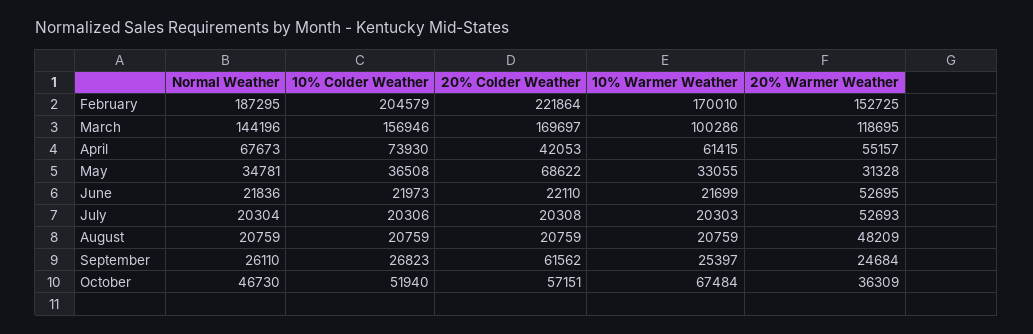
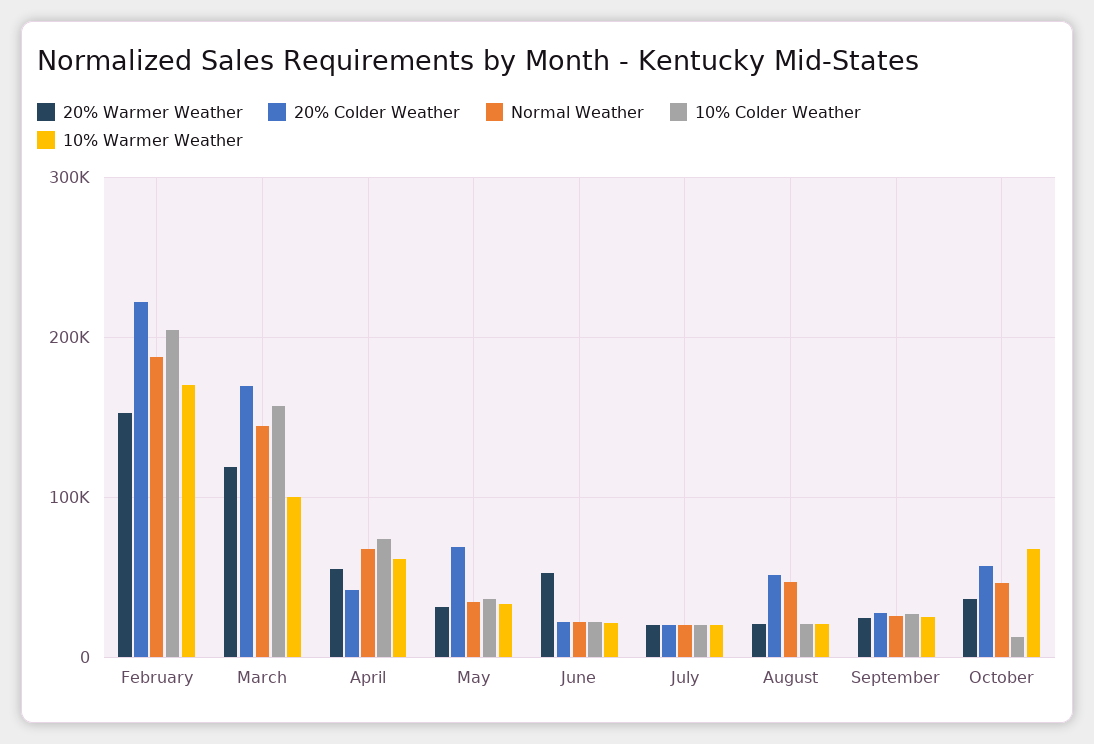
20% Warmer Weather, July: 52693 -> 20000
Normal Weather, August: 20759 -> 50000
20% Colder Weather, August: 20759 -> 50000
20% Warmer Weather, August: 48209 -> 20000
20% Colder Weather, September: 61562 -> 30000
10% Colder Weather, October: 51940 -> 10000

